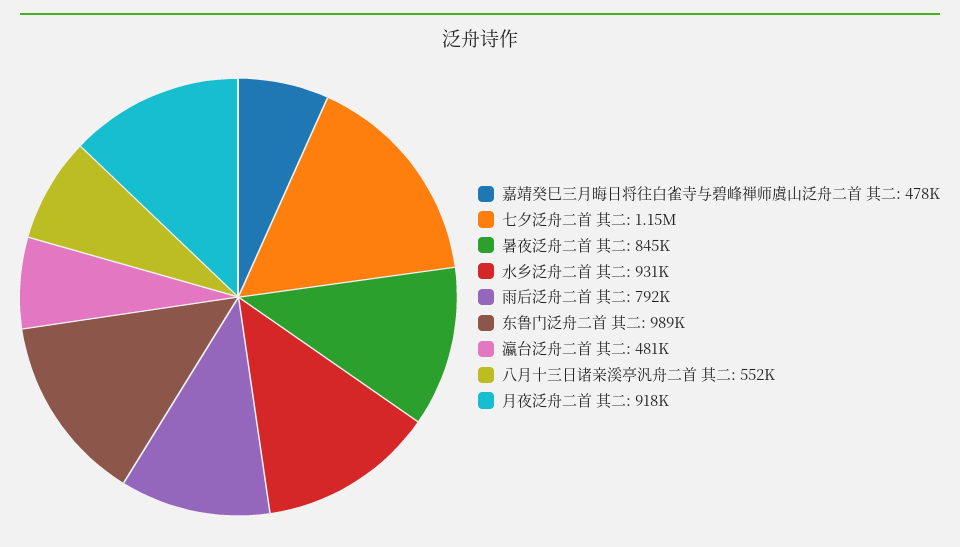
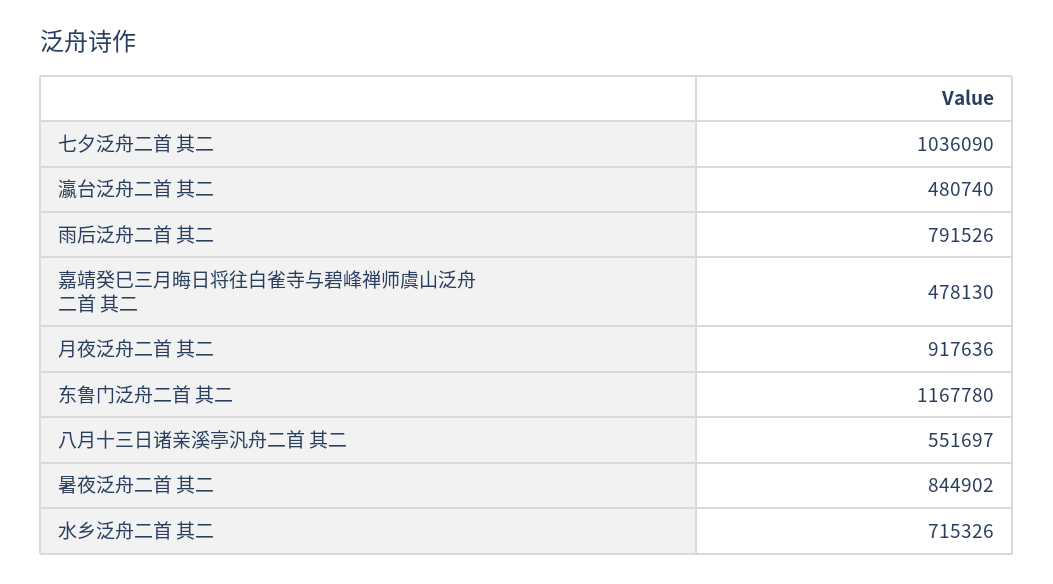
七夕泛舟二首 其二: 1150000 -> 1036090
水乡泛舟二首 其二: 931000 -> 715326
东鲁门泛舟二首 其二: 989000 -> 1167780

